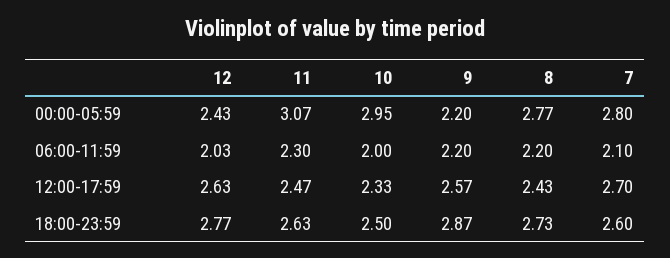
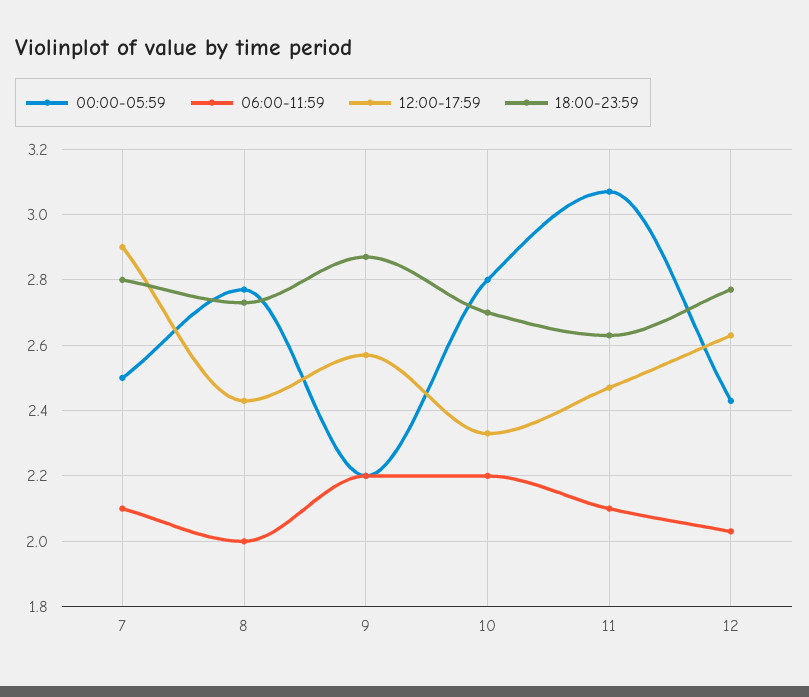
00:00-05:59, 10: 2.95 -> 2.8
00:00-05:59, 7: 2.8 -> 2.5
06:00-11:59, 11: 2.3 -> 2.1
06:00-11:59, 10: 2 -> 2.2
06:00-11:59, 8: 2.2 -> 2
12:00-17:59, 7: 2.7 -> 2.9
18:00-23:59, 10: 2.5 -> 2.7
18:00-23:59, 7: 2.6 -> 2.8

